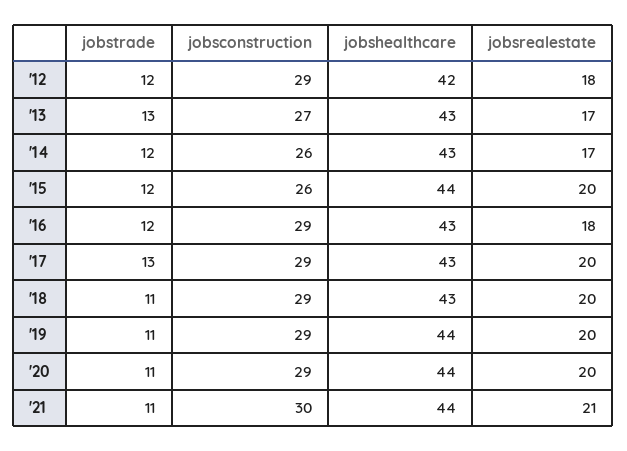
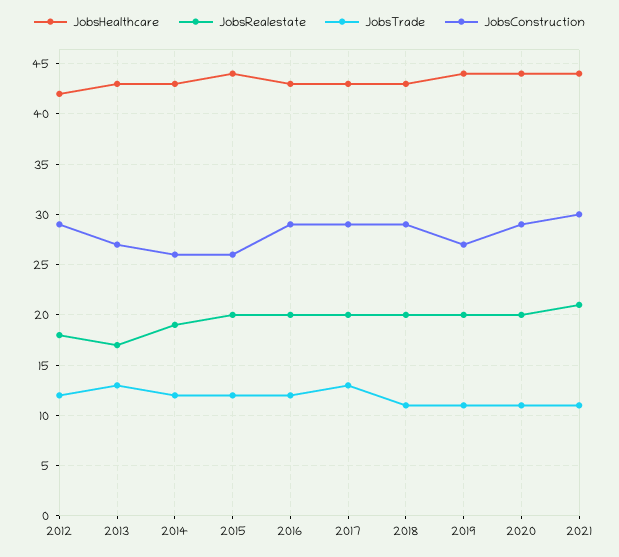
jobsrealestate, '14: 17 -> 19
jobsrealestate, '16: 18 -> 20
jobsconstruction, '19: 29 -> 27

